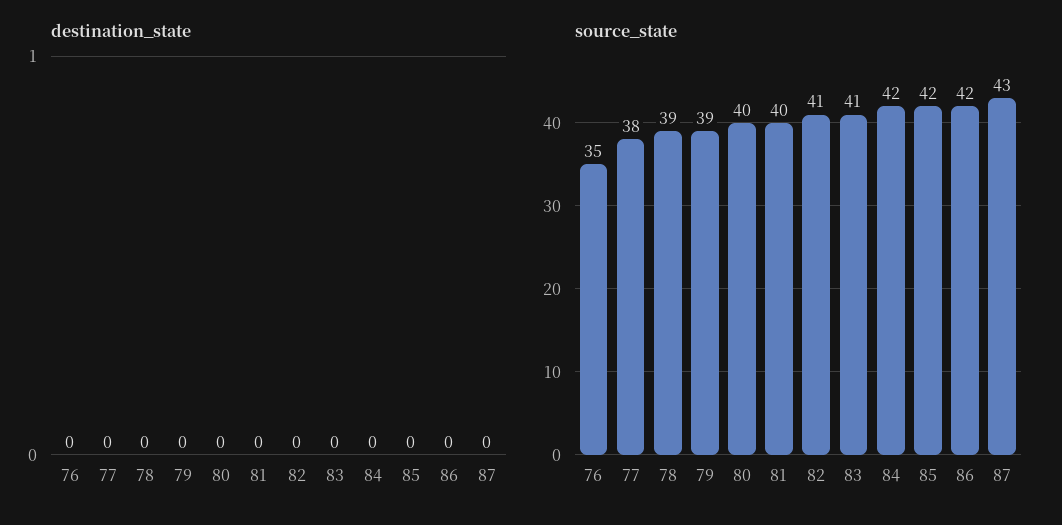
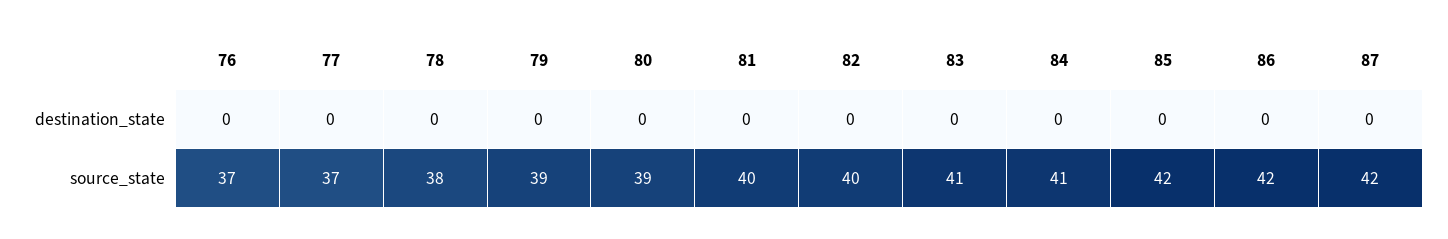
source_state, 76: 35 -> 37
source_state, 77: 38 -> 37
source_state, 78: 39 -> 38
source_state, 80: 40 -> 39
source_state, 82: 41 -> 40
source_state, 84: 42 -> 41
source_state, 87: 43 -> 42

